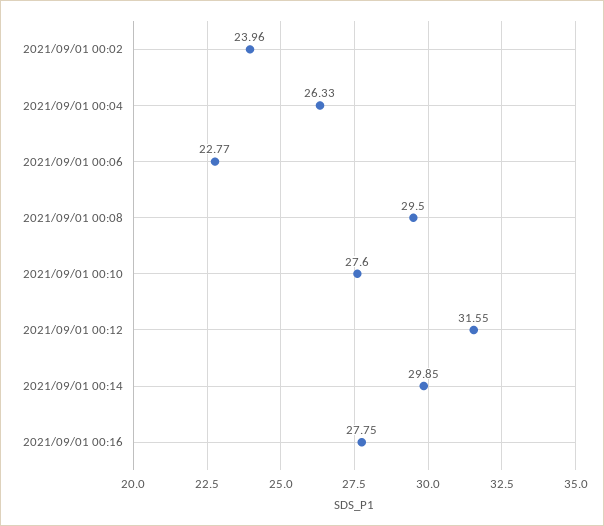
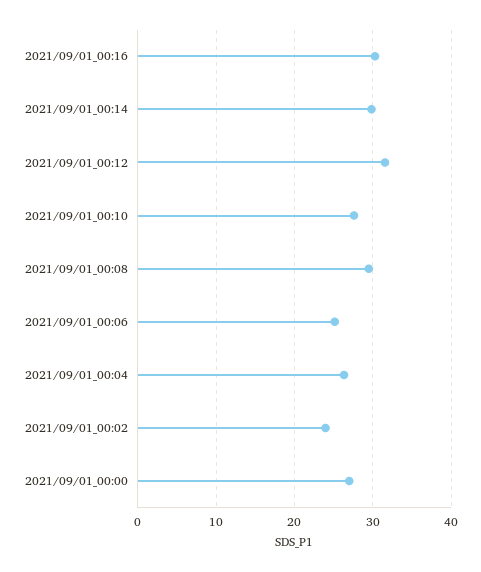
2021/09/01 00:06: 22.77 -> 25
2021/09/01 00:16: 27.75 -> 30
2021/09/01_00:00: none -> 27

